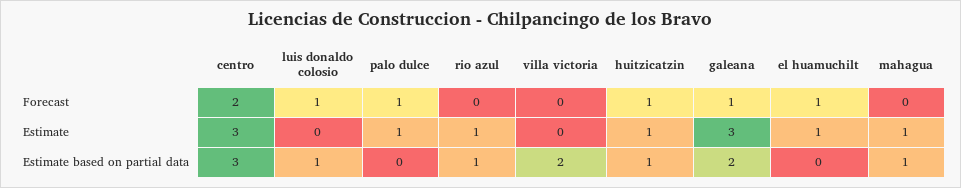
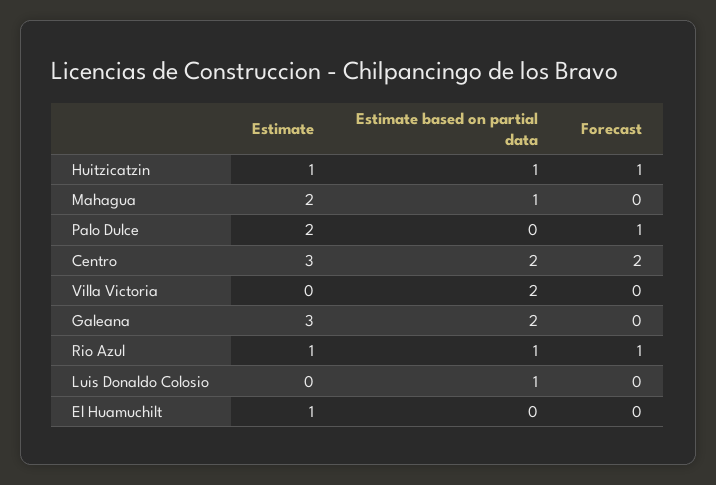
luis donaldo colosio, Forecast: 1 -> 0
rio azul, Forecast: 0 -> 1
galeana, Forecast: 1 -> 0
el huamuchilt, Forecast: 1 -> 0
palo dulce, Estimate: 1 -> 2
mahagua, Estimate: 1 -> 2
centro, Estimate based on partial data: 3 -> 2

